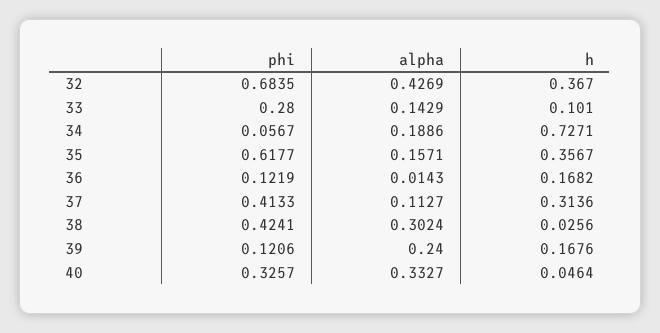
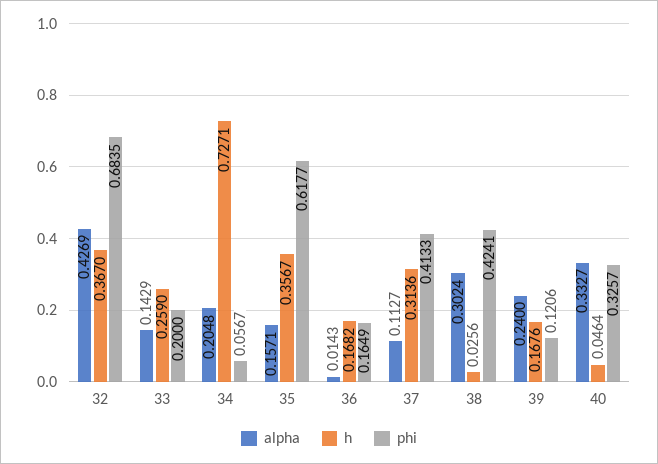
phi, 33: 0.28 -> 0.2
h, 33: 0.101 -> 0.259
alpha, 34: 0.1886 -> 0.2048
phi, 36: 0.1219 -> 0.1649

